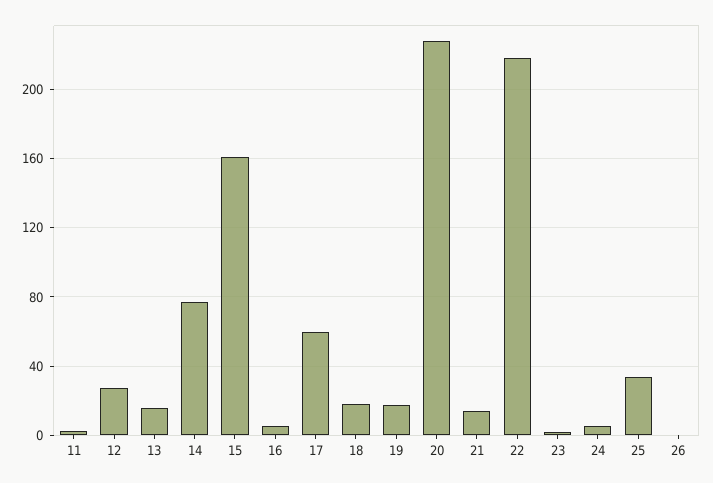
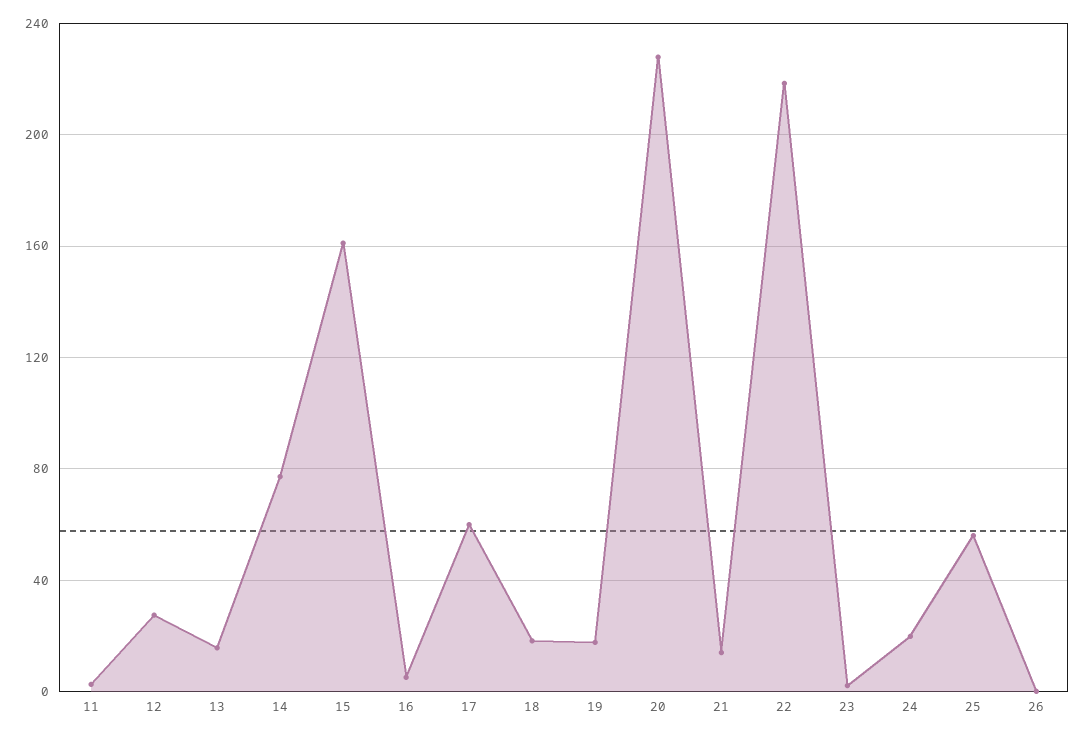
24: 5 -> 20
25: 35 -> 55

